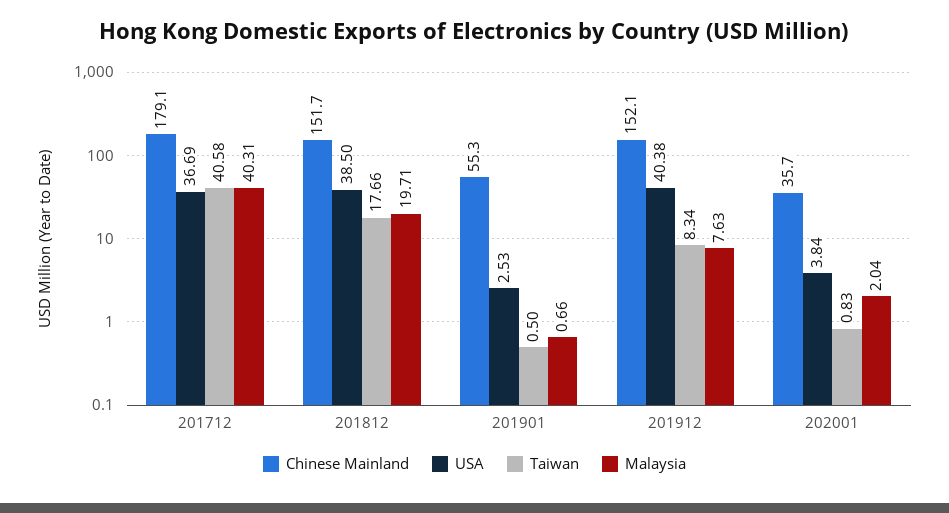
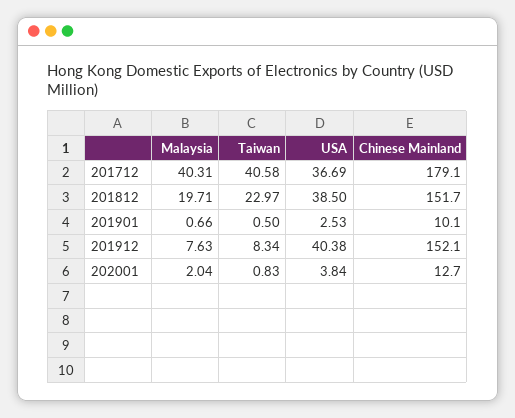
Taiwan, 201812: 17.66 -> 22.97
Chinese Mainland, 201901: 55.3 -> 10.1
Chinese Mainland, 202001: 35.7 -> 12.7

